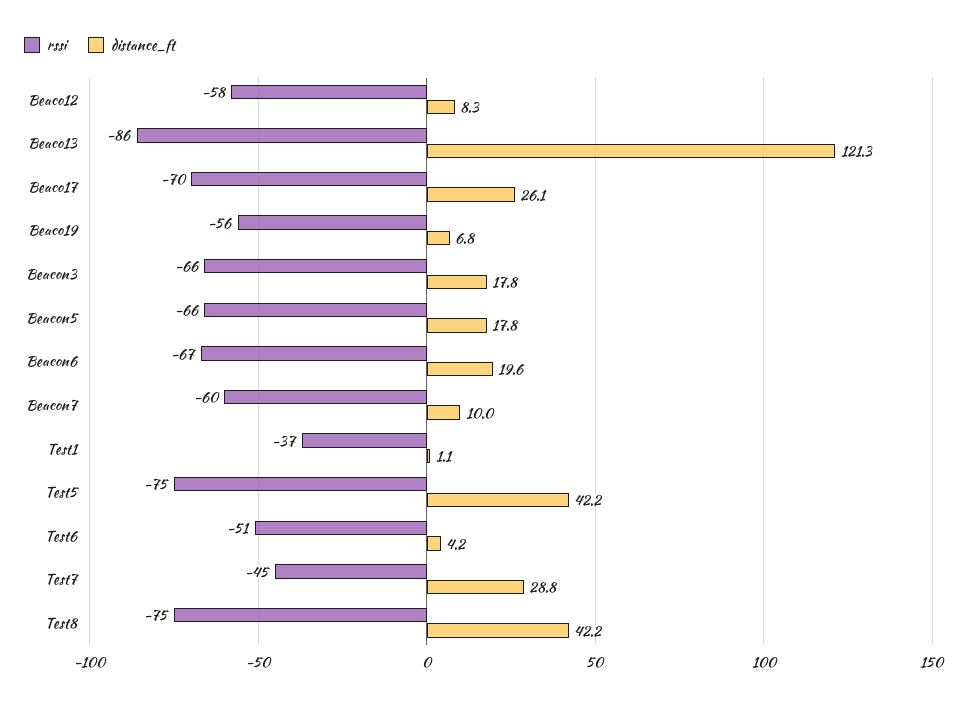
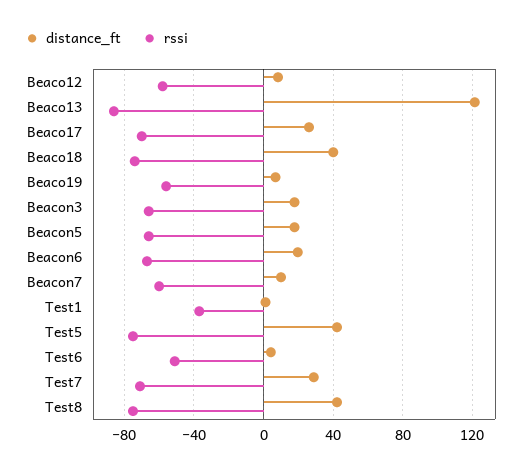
rssi, Test7: -45 -> -70
distance_ft, Beaco18: none -> 40
rssi, Beaco18: none -> -75

